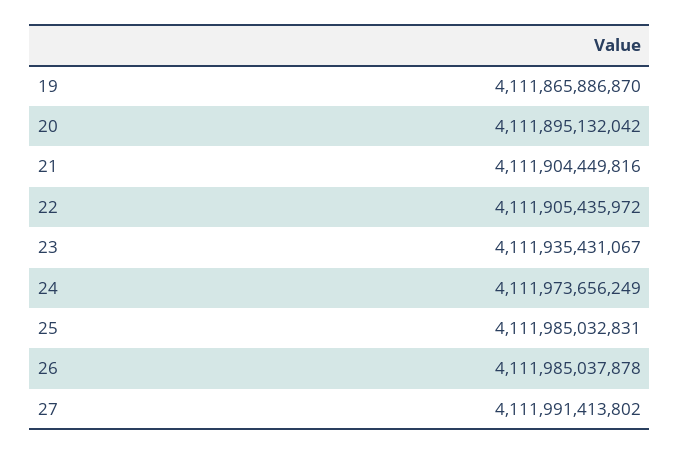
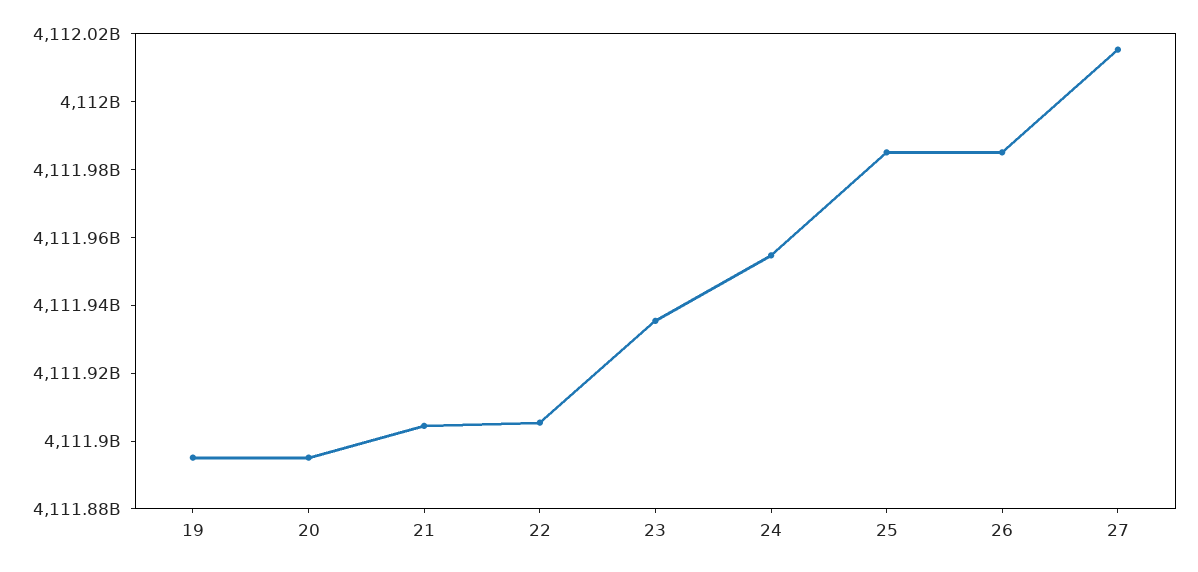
19: 4111865886870 -> 4111895000000
24: 4111973656249 -> 4111955000000
27: 4111991413802 -> 4112015000000

